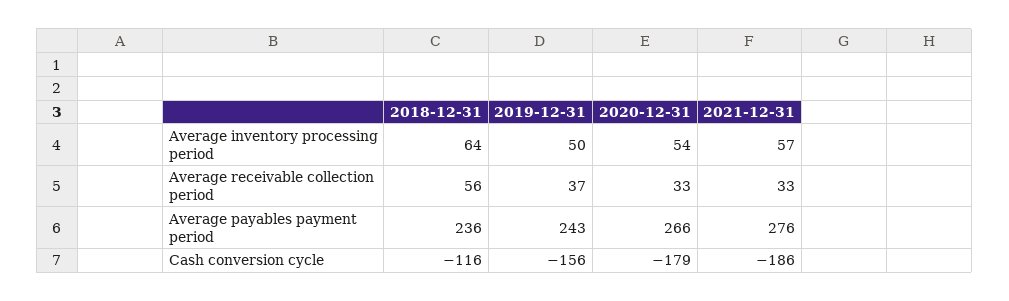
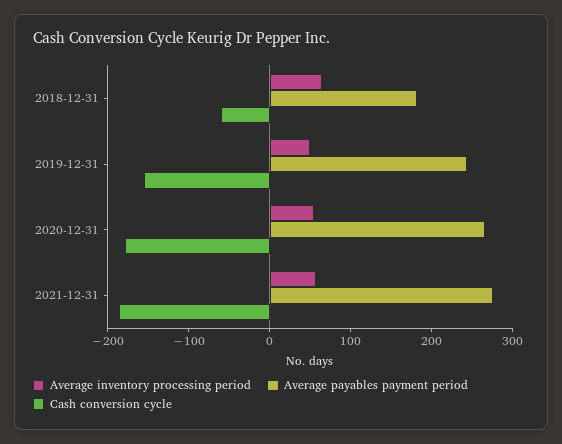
Average receivable collection period, 2018-12-31: 56 -> none
Average receivable collection period, 2019-12-31: 37 -> none
Average receivable collection period, 2020-12-31: 33 -> none
Average receivable collection period, 2021-12-31: 33 -> none
Average payables payment period, 2018-12-31: 236 -> 180
Cash conversion cycle, 2018-12-31: -116 -> -60

